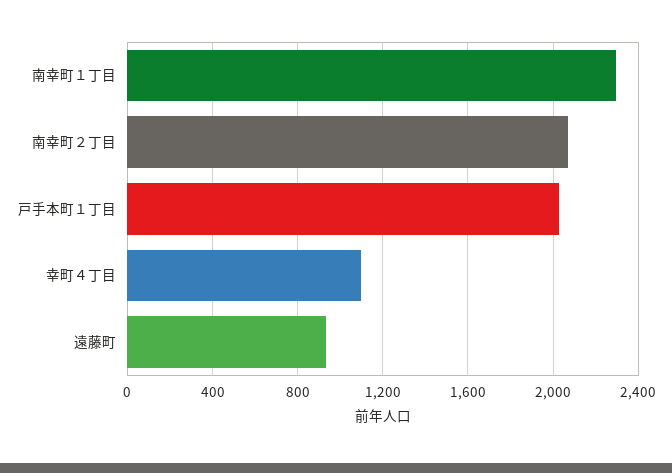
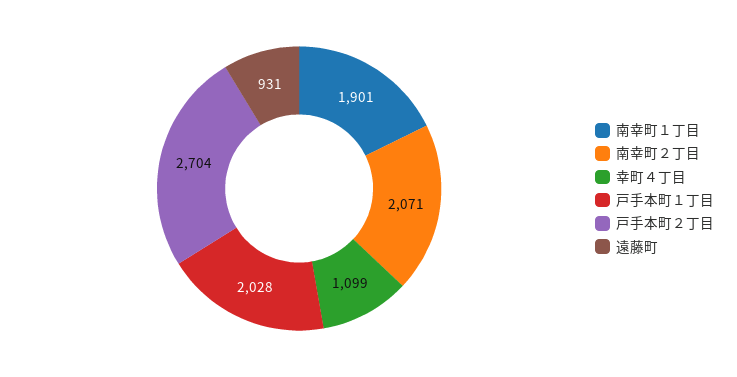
南幸町１丁目: 2300 -> 1901
戸手本町２丁目: none -> 2704

